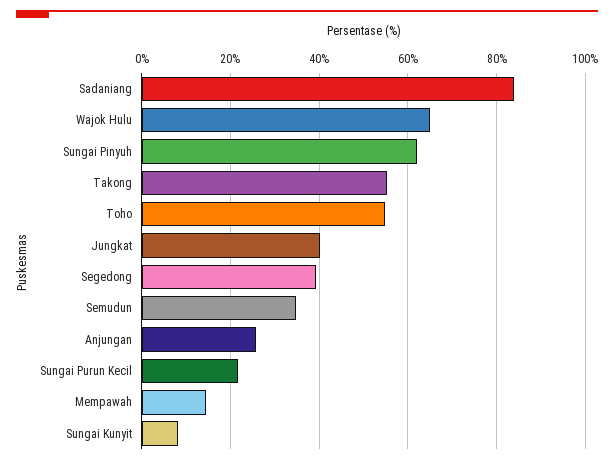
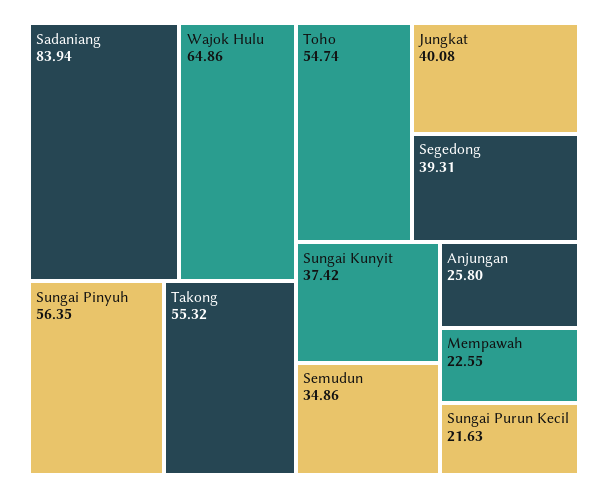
Sungai Pinyuh: 62 -> 56.35
Mempawah: 14 -> 22.55
Sungai Kunyit: 8 -> 37.42

